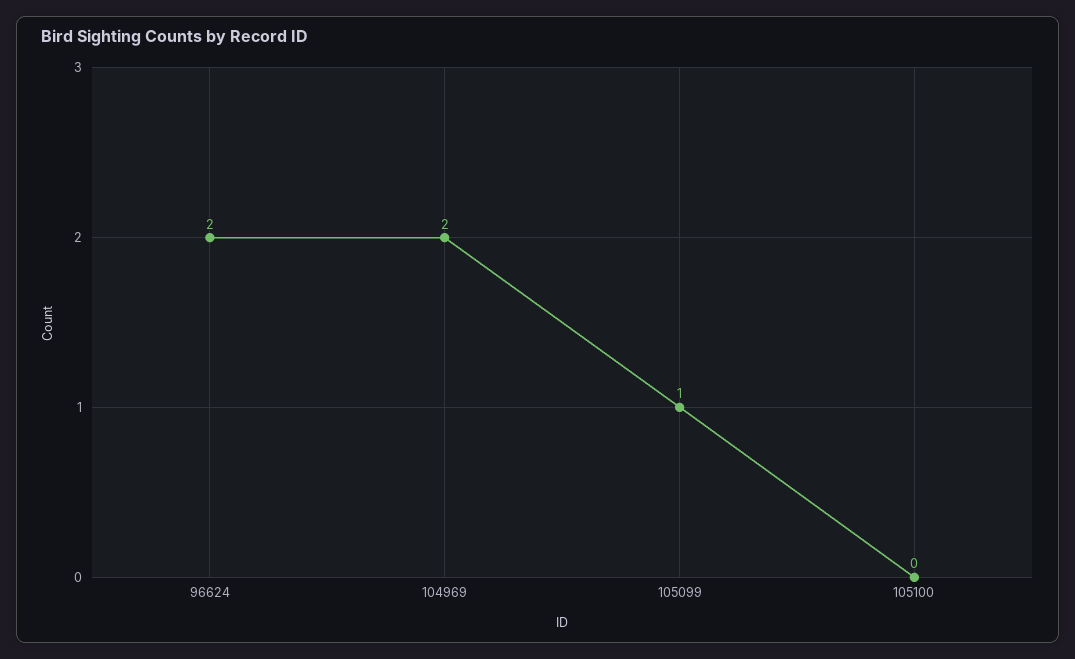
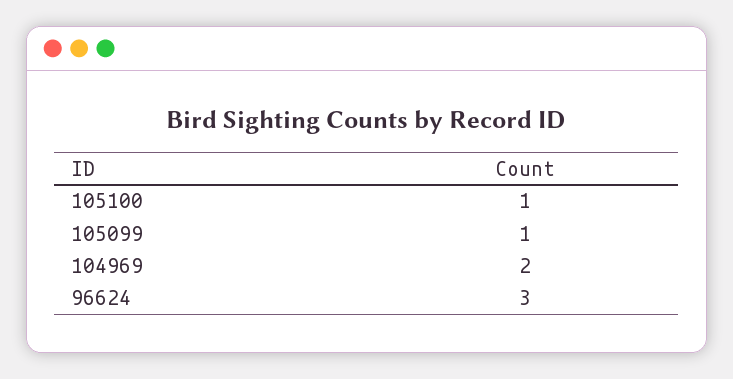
96624: 2 -> 3
105100: 0 -> 1

